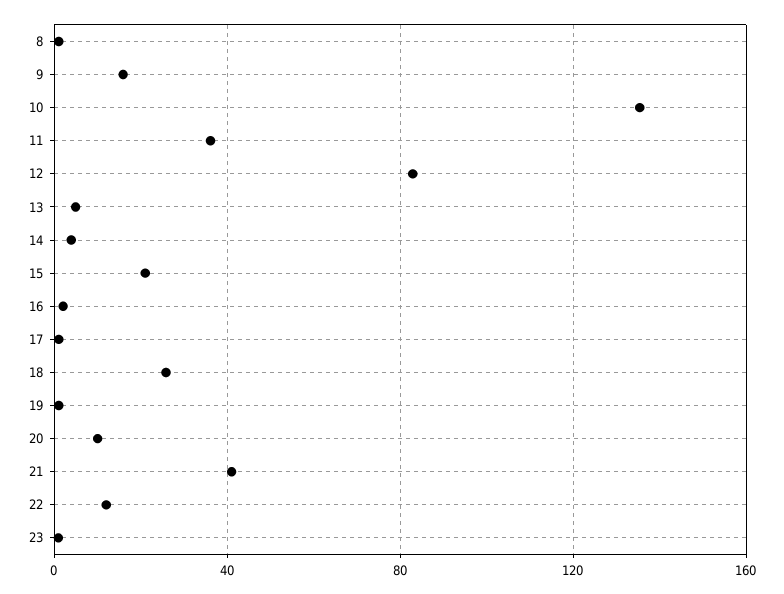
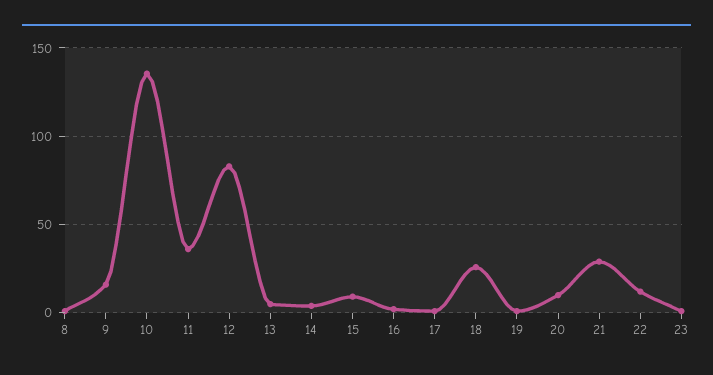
15: 20 -> 10
21: 40 -> 30

